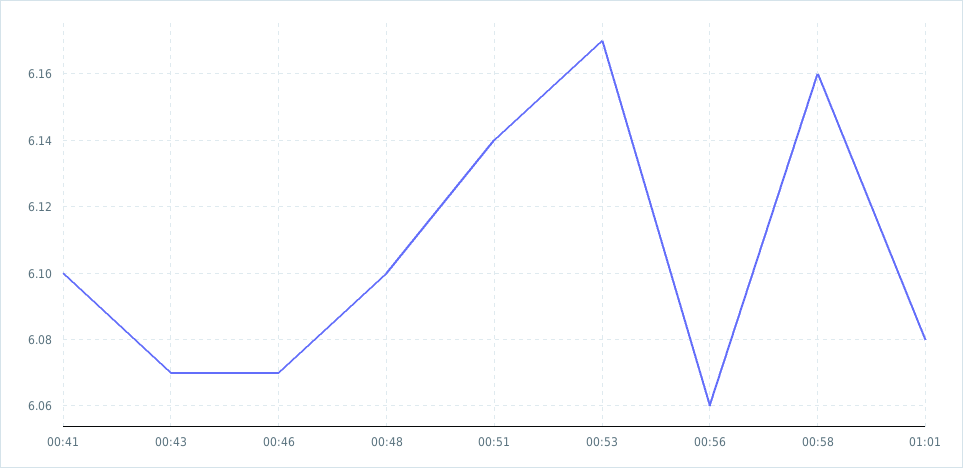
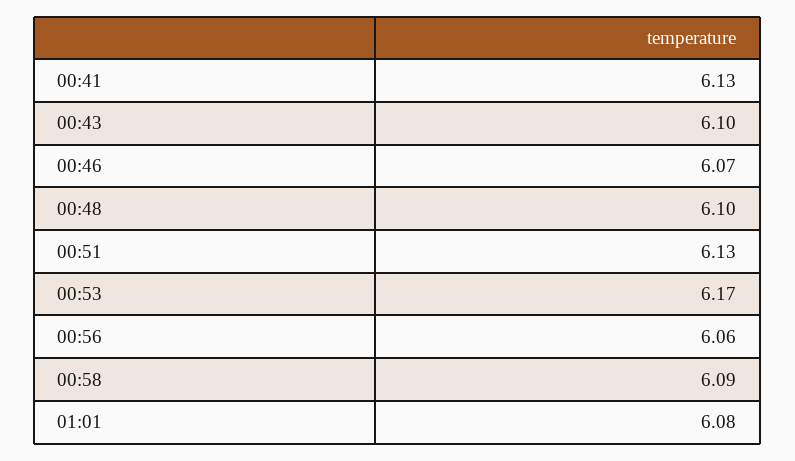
00:41: 6.1 -> 6.13
00:43: 6.07 -> 6.1
00:51: 6.14 -> 6.13
00:58: 6.16 -> 6.09

